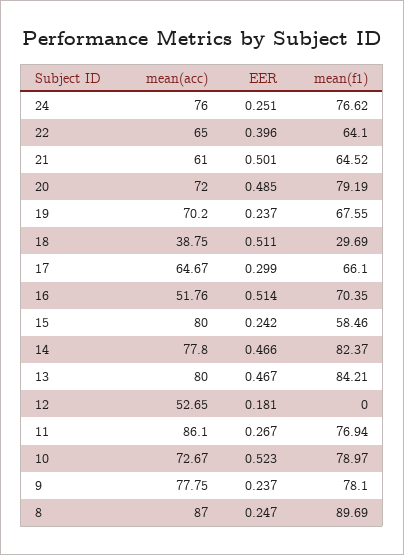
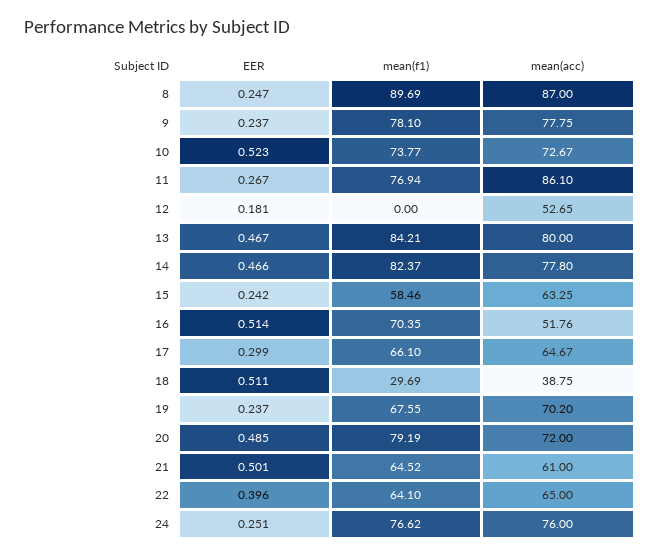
mean(acc), 15: 80 -> 63.25
mean(f1), 10: 78.97 -> 73.77

